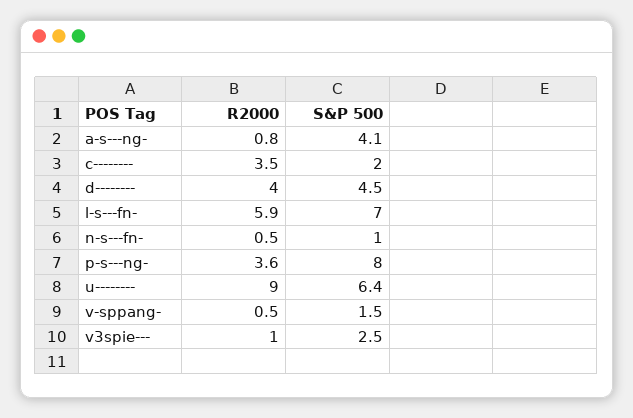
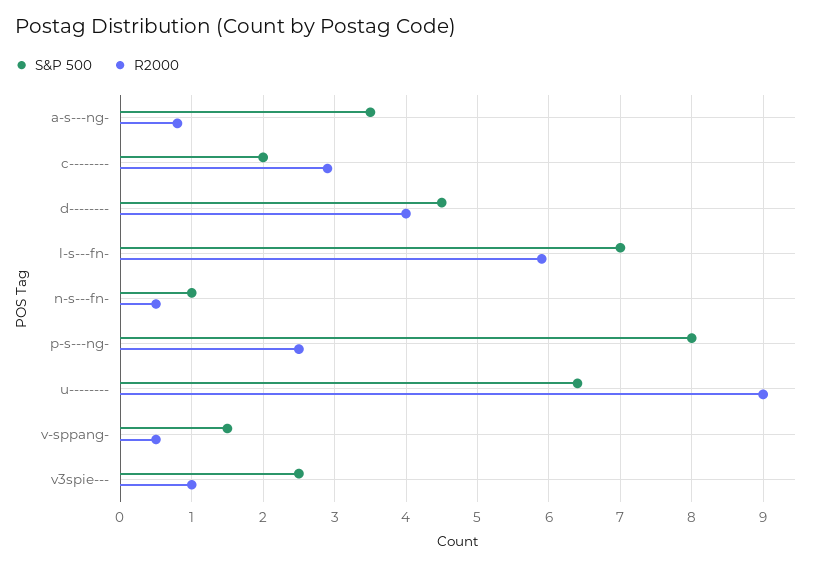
S&P 500, a-s---ng-: 4.1 -> 3.5
R2000, c--------: 3.5 -> 2.9
R2000, p-s---ng-: 3.6 -> 2.5

